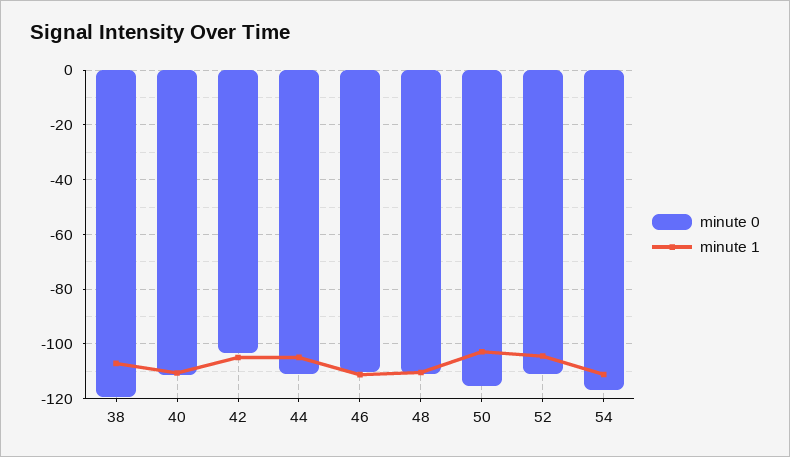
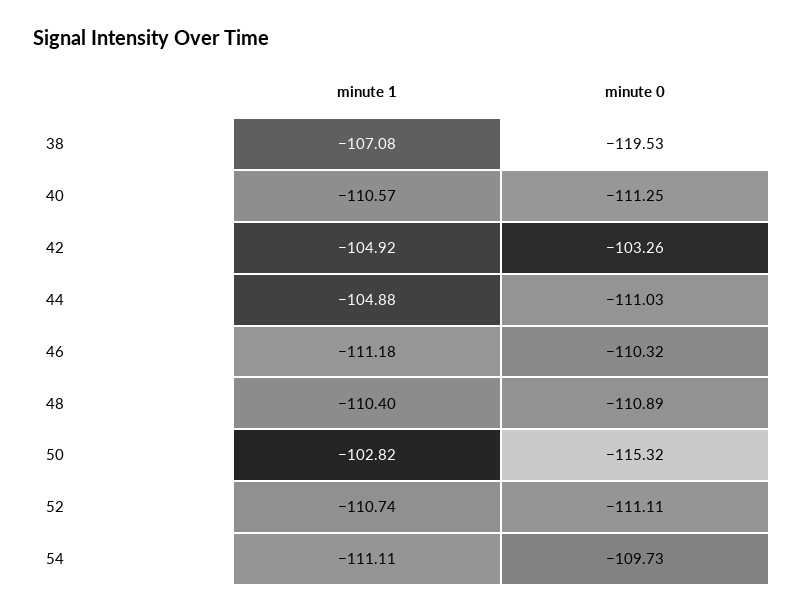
minute 1, 52: -105 -> -110.74
minute 0, 54: -117.5 -> -109.73

